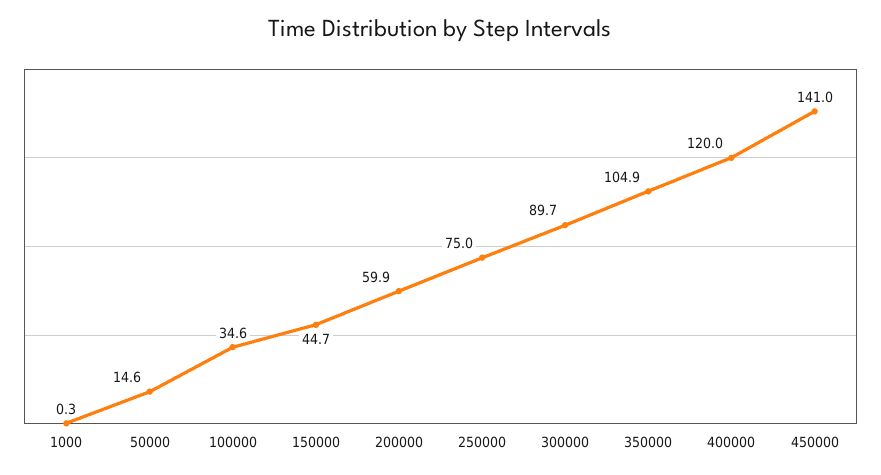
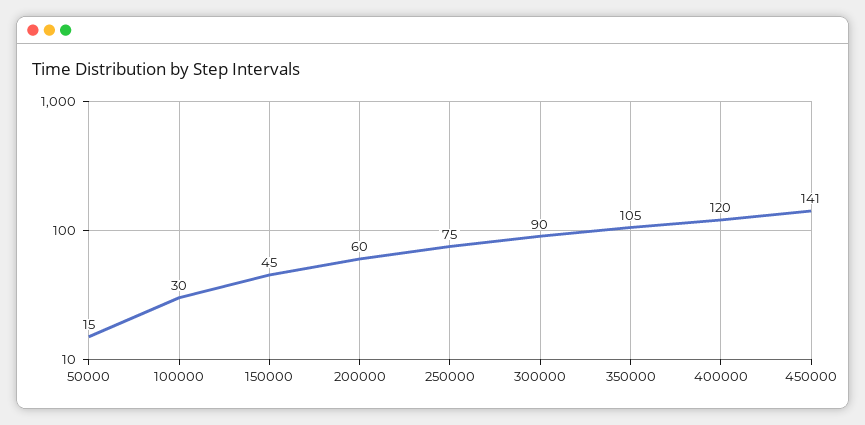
1000: 0.3 -> none
100000: 34.6 -> 30

